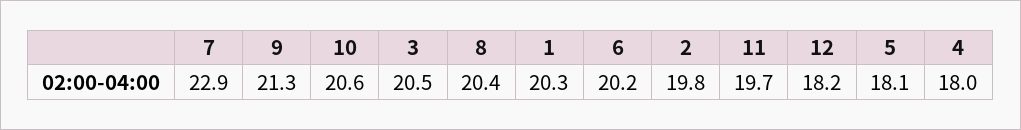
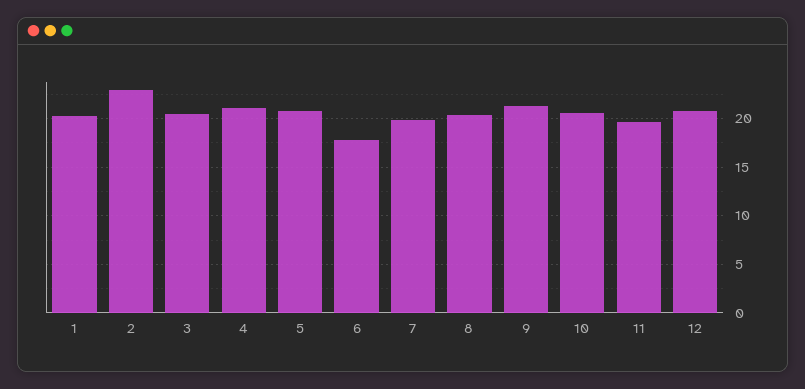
7: 22.9 -> 20
6: 20.2 -> 18
2: 19.8 -> 23
12: 18.2 -> 21
5: 18.1 -> 21
4: 18 -> 21

